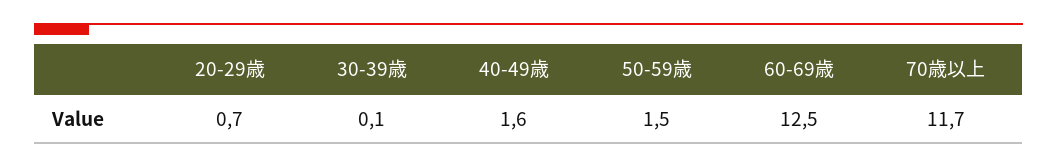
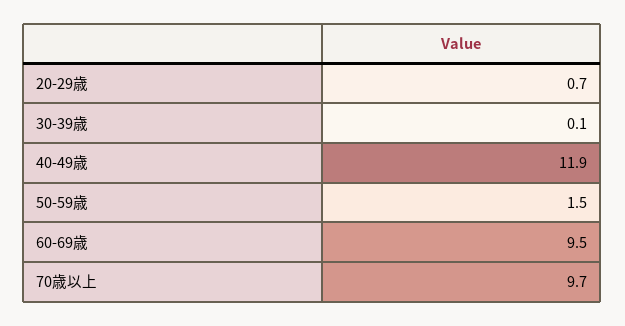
40-49歳: 1.6 -> 11.9
60-69歳: 12.5 -> 9.5
70歳以上: 11.7 -> 9.7

